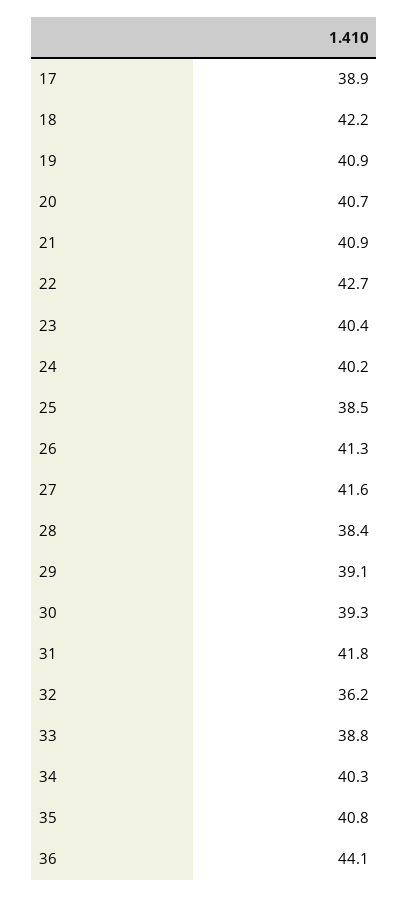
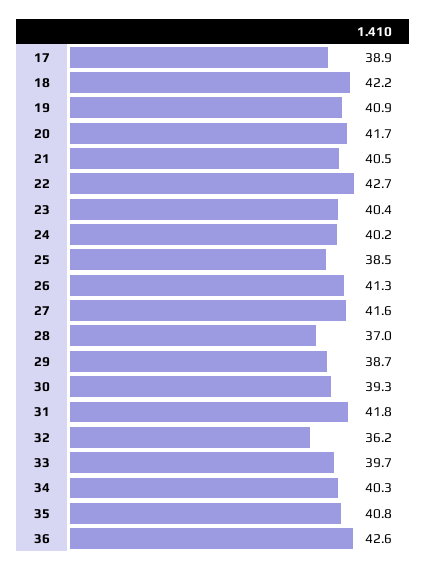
20: 40.7 -> 41.7
21: 40.9 -> 40.5
28: 38.4 -> 37
29: 39.1 -> 38.7
33: 38.8 -> 39.7
36: 44.1 -> 42.6

